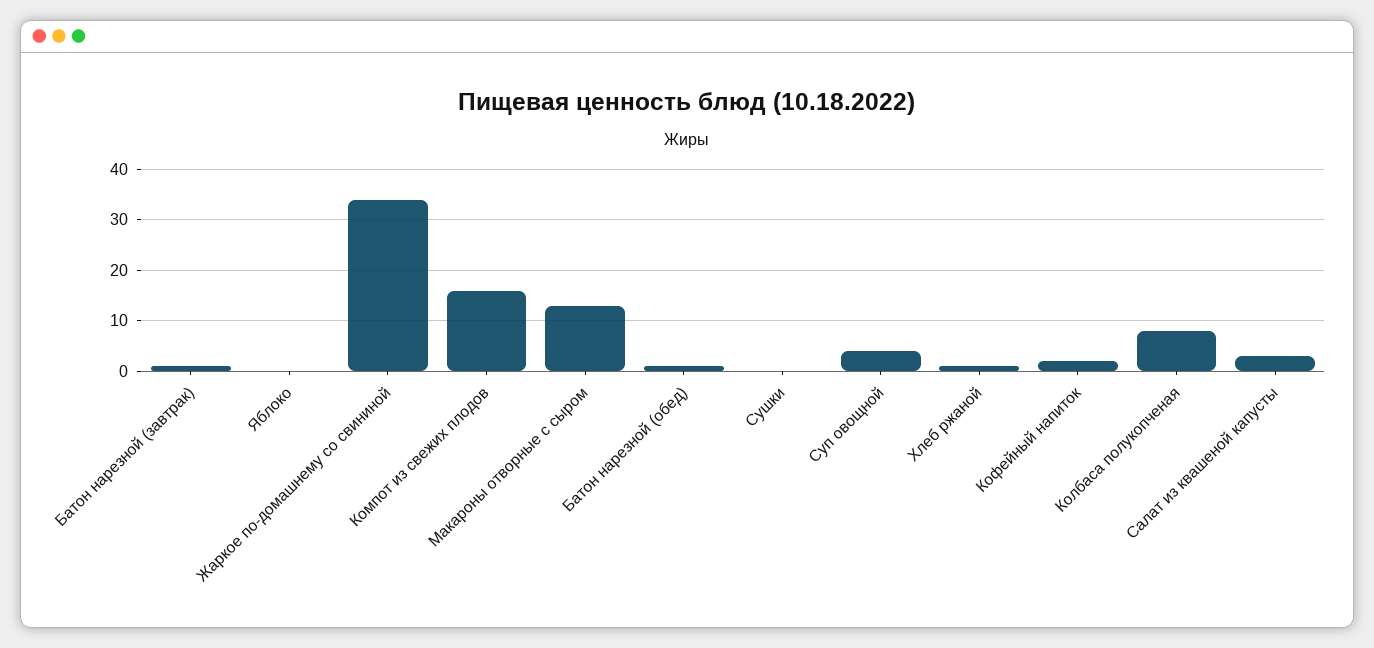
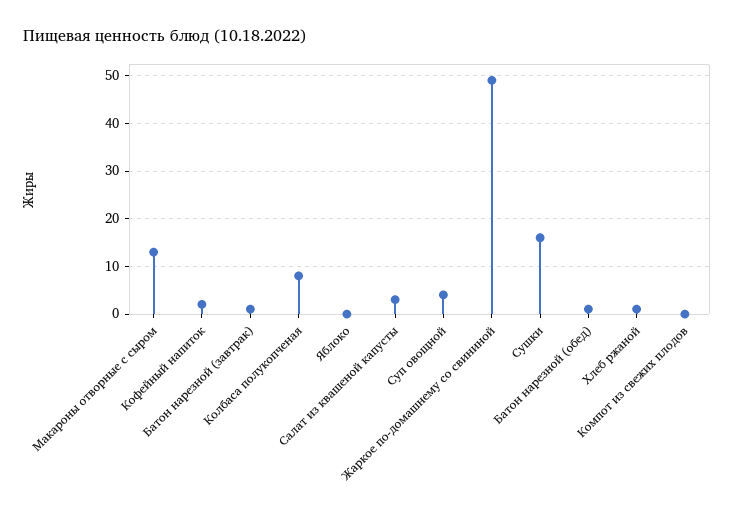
Жаркое по-домашнему со свининой: 35 -> 50
Компот из свежих плодов: 15 -> 0
Сушки: 0 -> 15

